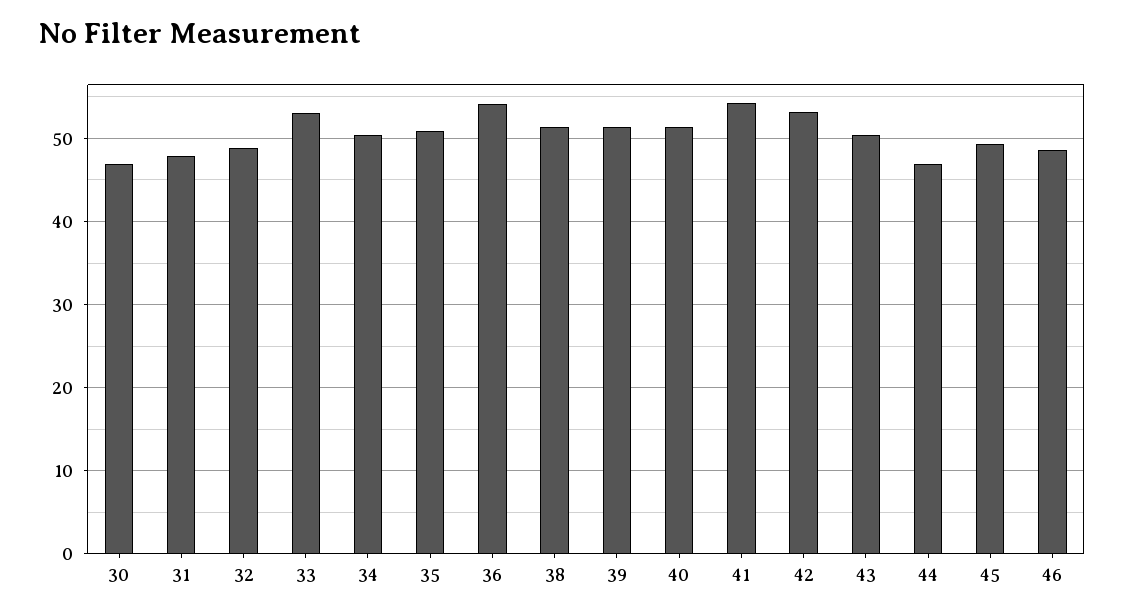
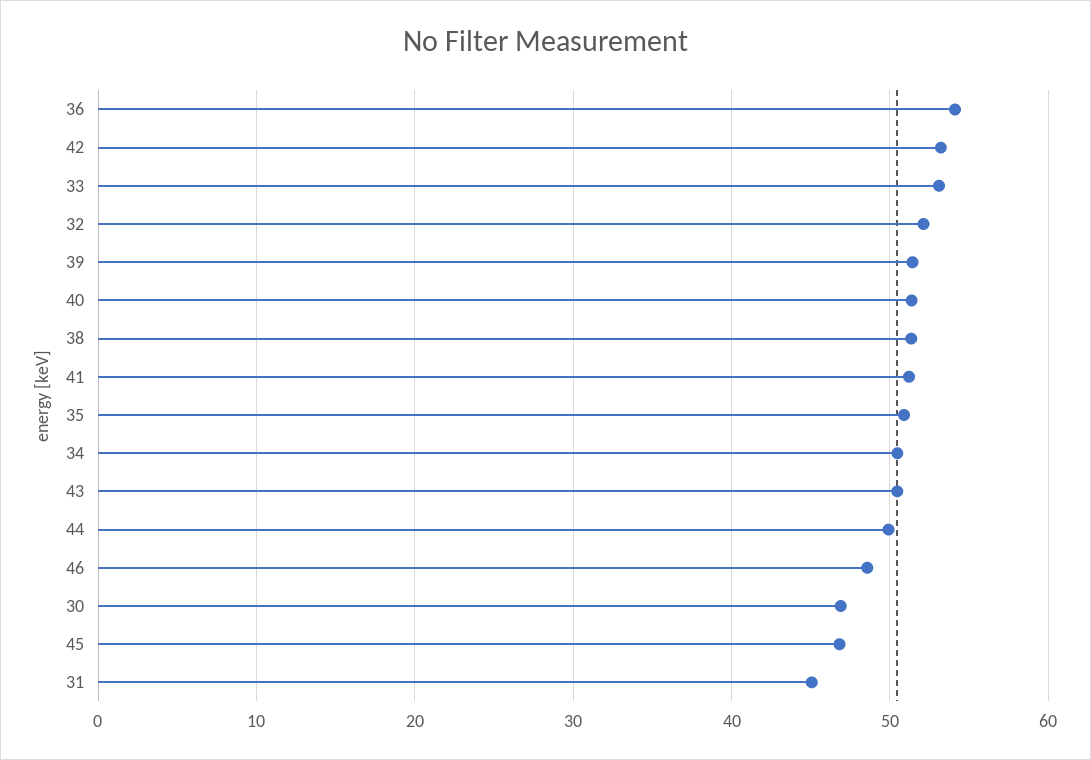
31: 48 -> 45
32: 49 -> 52
41: 54 -> 51
44: 47 -> 50
45: 49 -> 47

